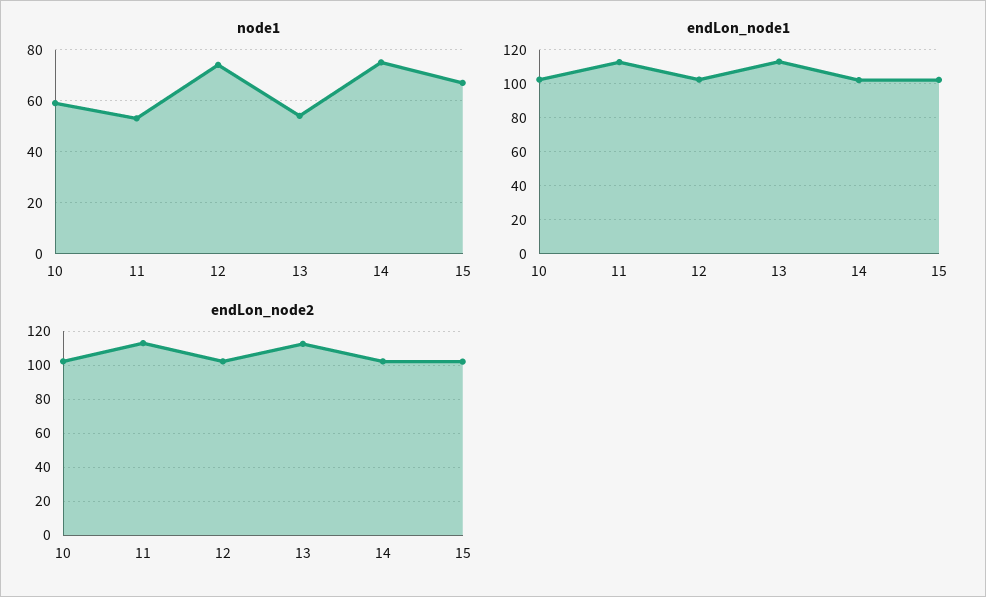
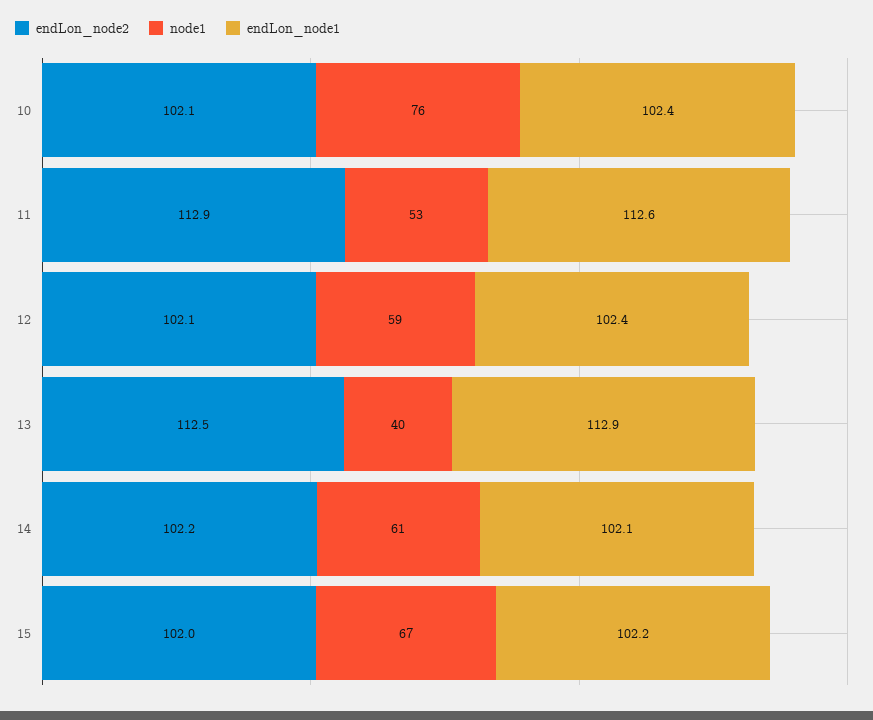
node1, 10: 60 -> 76
node1, 12: 75 -> 59
node1, 13: 55 -> 40
node1, 14: 75 -> 61

